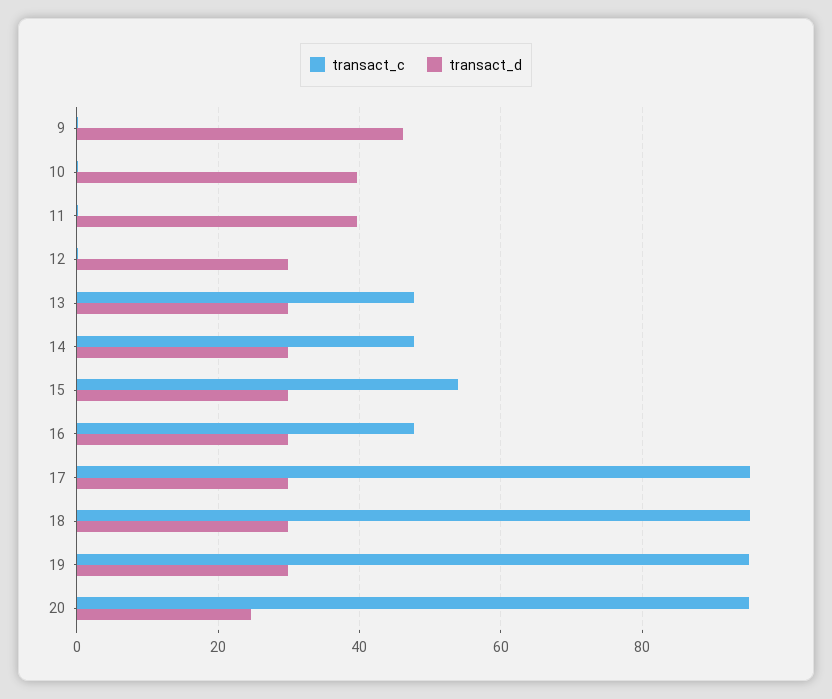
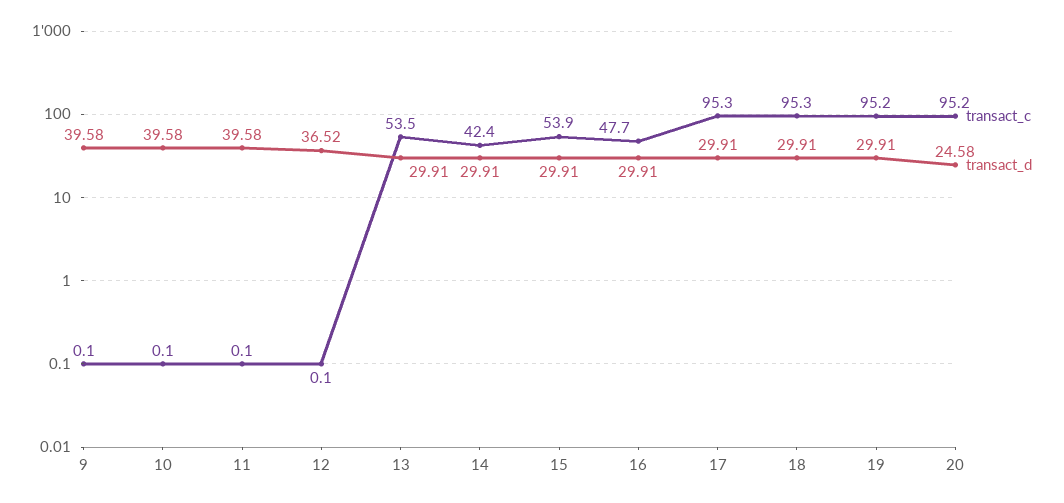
transact_d, 9: 46 -> 39.58
transact_d, 12: 30 -> 36.52
transact_c, 13: 48 -> 53.5
transact_c, 14: 48 -> 42.4

